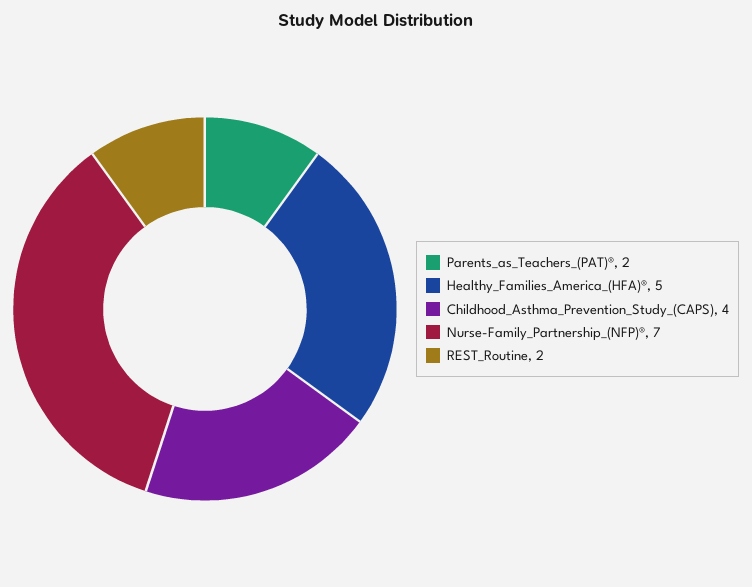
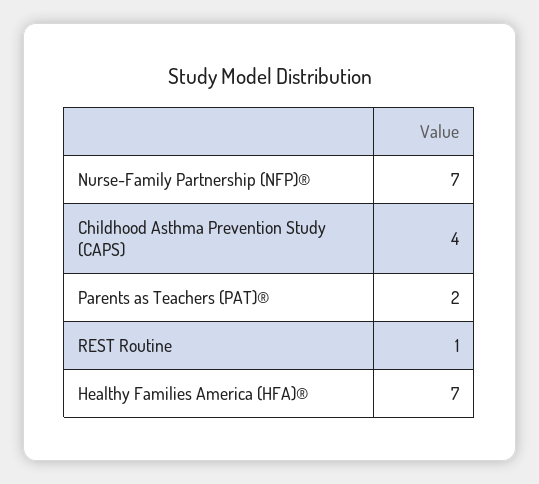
Healthy_Families_America_(HFA)®: 5 -> 7
REST_Routine: 2 -> 1

